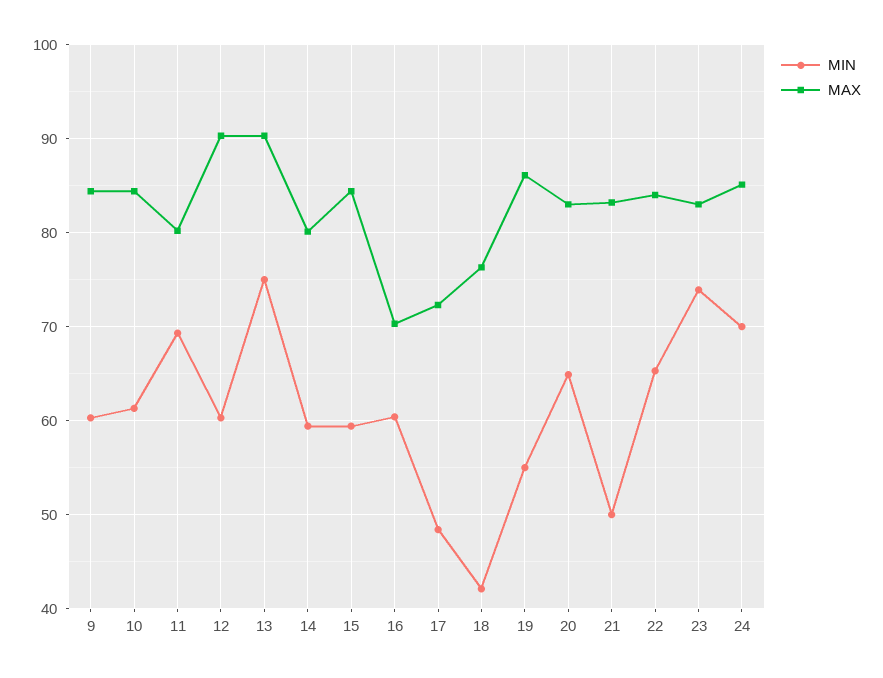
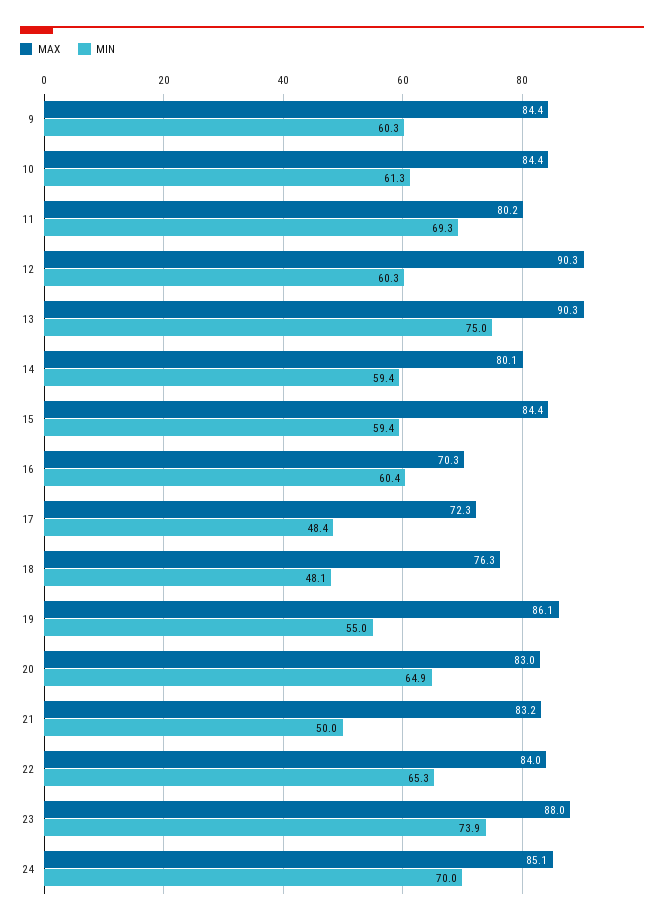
MIN, 18: 42 -> 48.1
MAX, 23: 83 -> 88

